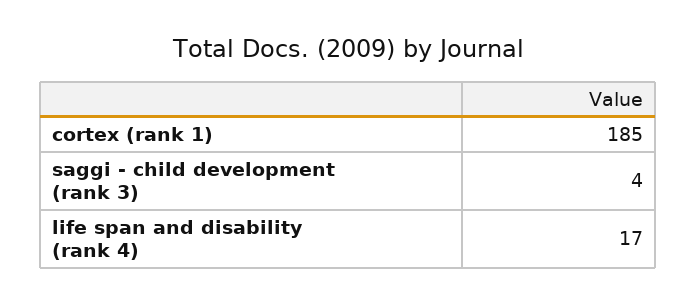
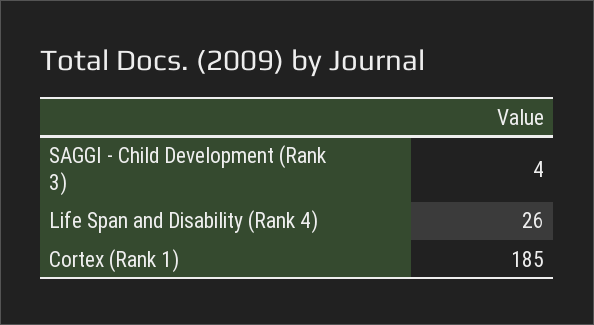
life span and disability (rank 4): 17 -> 26

